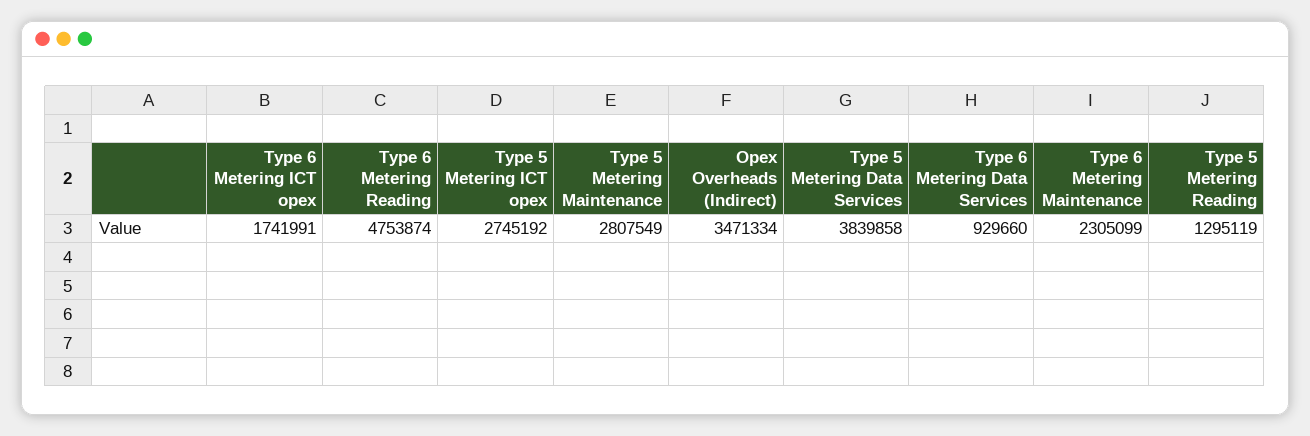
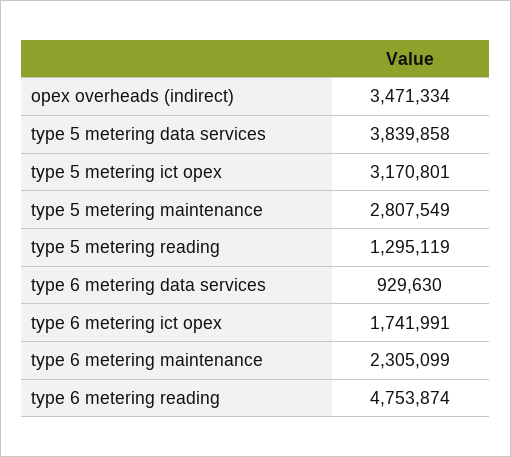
Type 5 Metering ICT opex: 2745192 -> 3170801
Type 6 Metering Data Services: 929660 -> 929630

